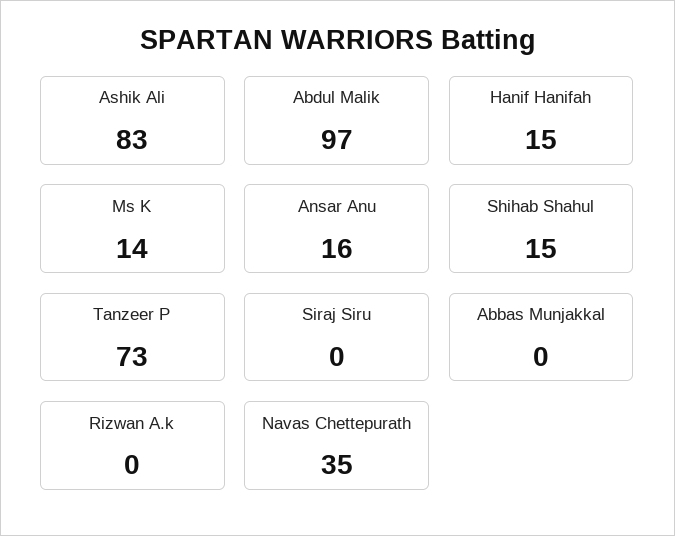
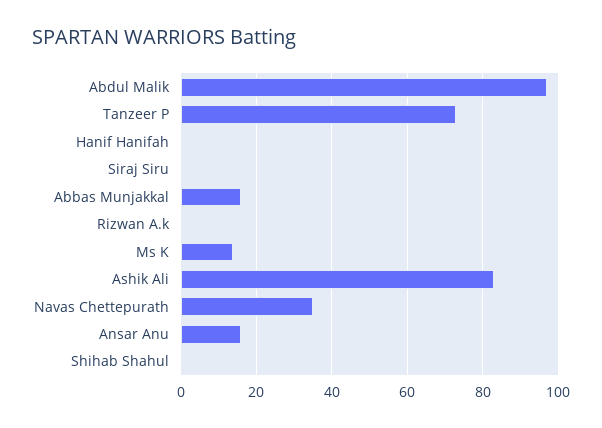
Hanif Hanifah: 15 -> 0
Shihab Shahul: 15 -> 0
Abbas Munjakkal: 0 -> 15

